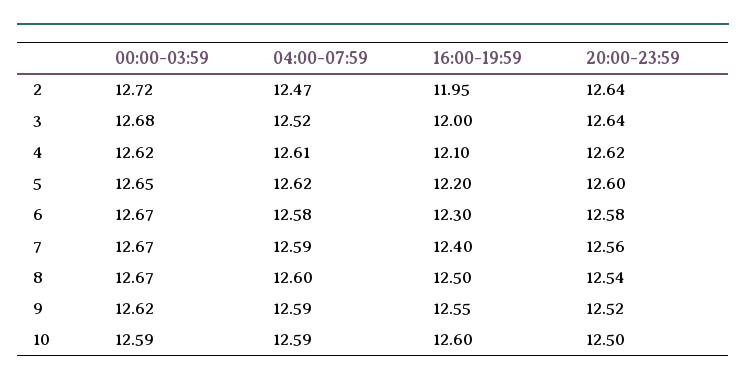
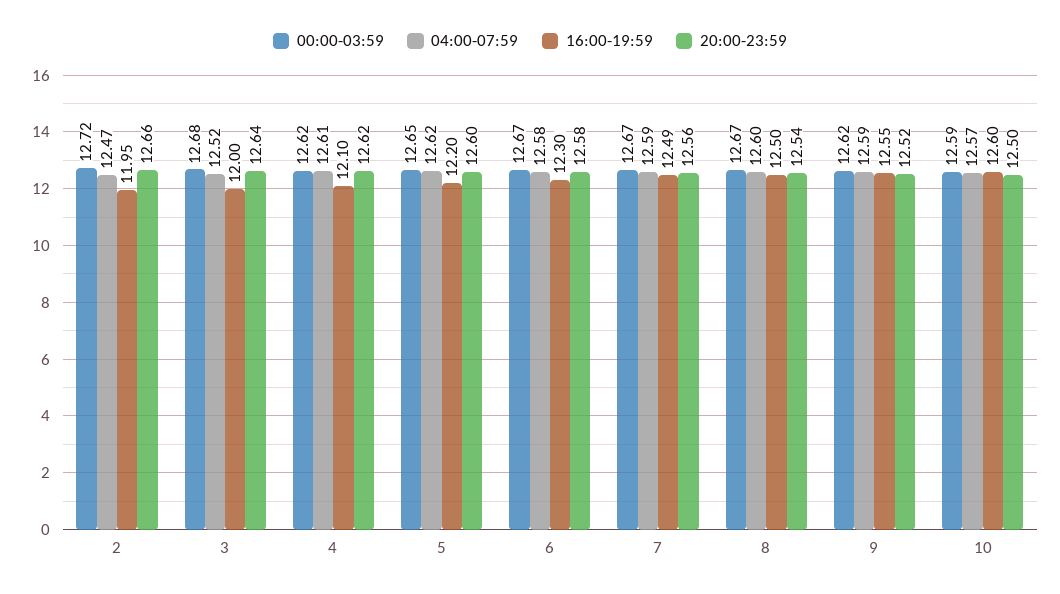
20:00-23:59, 2: 12.64 -> 12.66
16:00-19:59, 7: 12.4 -> 12.49
04:00-07:59, 10: 12.59 -> 12.57

